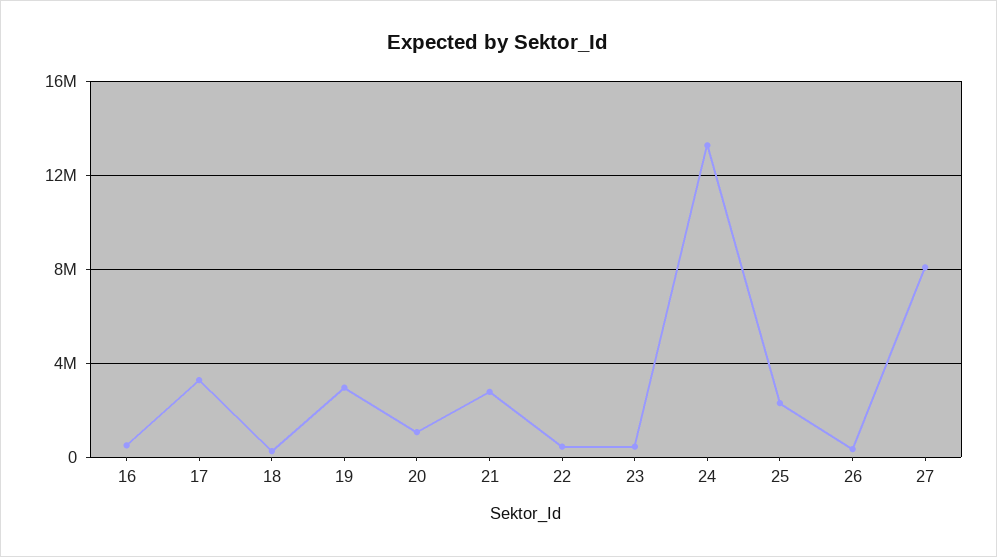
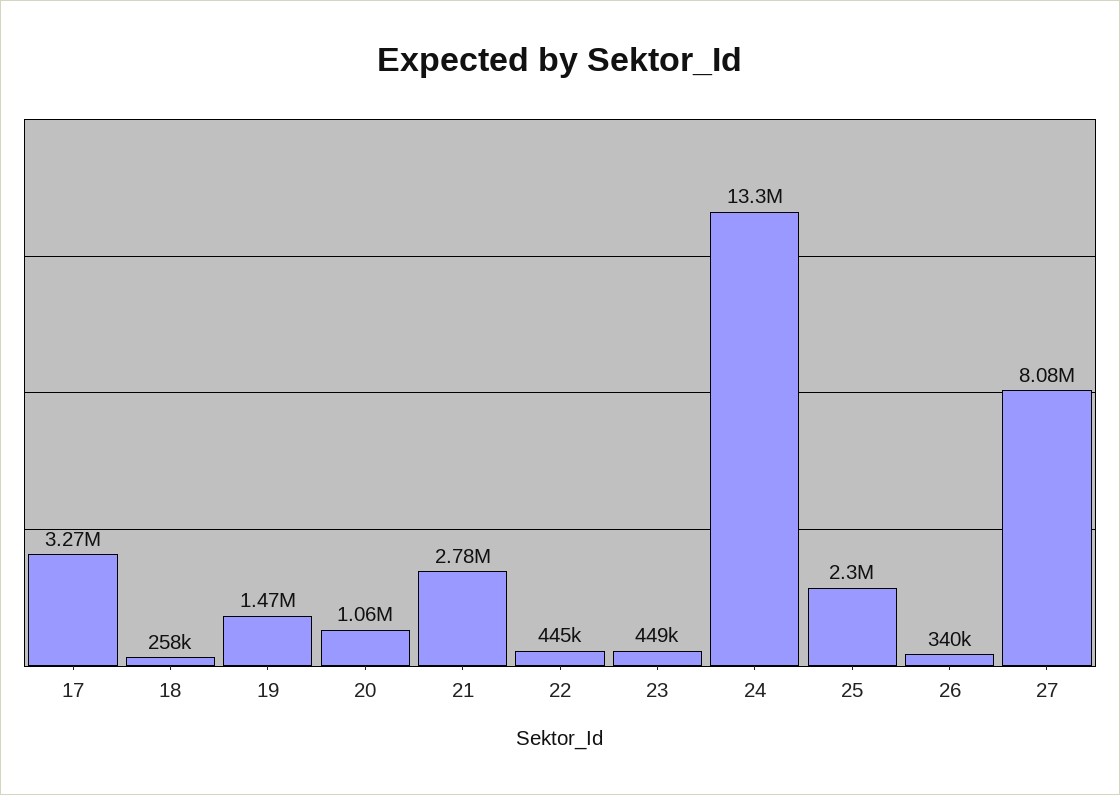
16: 500000 -> none
19: 3000000 -> 1470000

